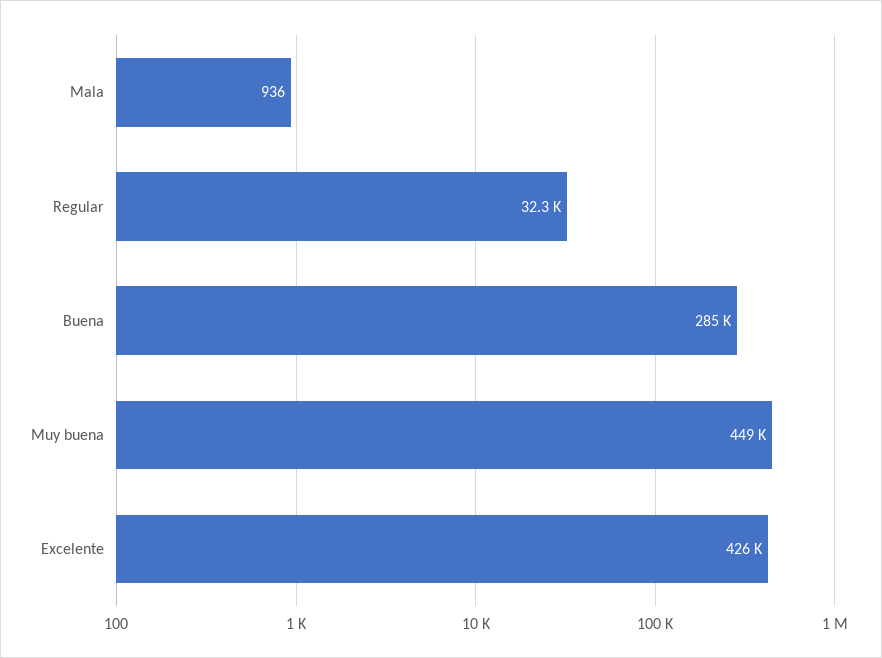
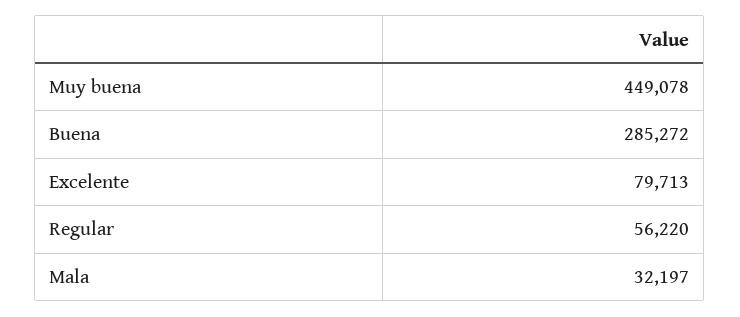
Mala: 936 -> 32197
Regular: 32300 -> 56220
Excelente: 426000 -> 79713

